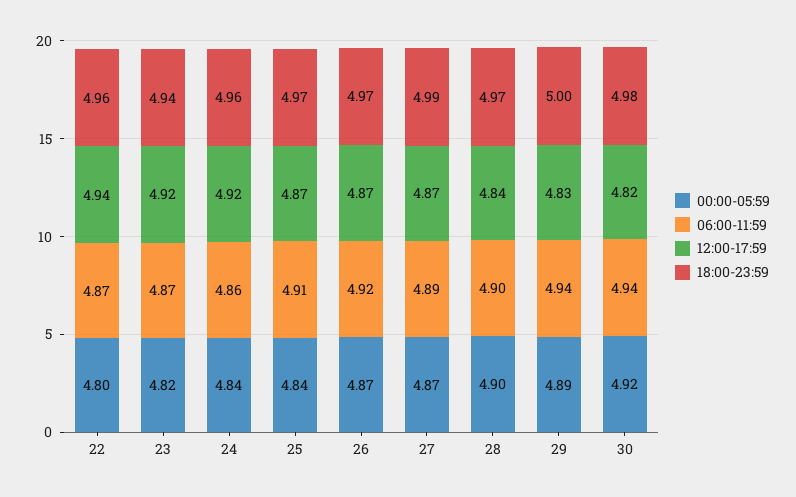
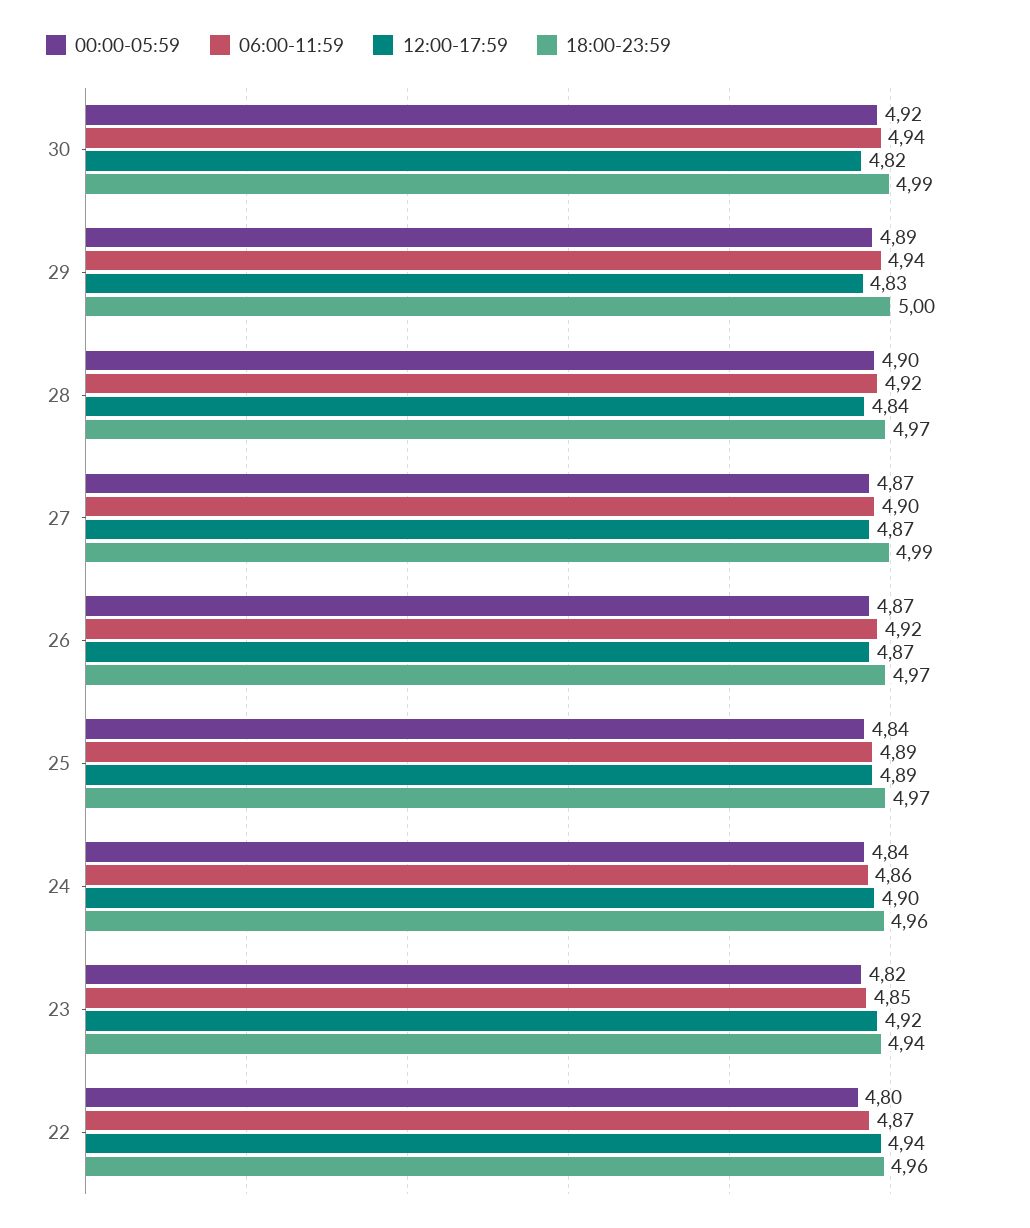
06:00-11:59, 23: 4.87 -> 4.85
12:00-17:59, 24: 4.92 -> 4.9
06:00-11:59, 25: 4.91 -> 4.89
12:00-17:59, 25: 4.87 -> 4.89
06:00-11:59, 27: 4.89 -> 4.9
06:00-11:59, 28: 4.9 -> 4.92
18:00-23:59, 30: 4.98 -> 4.99

